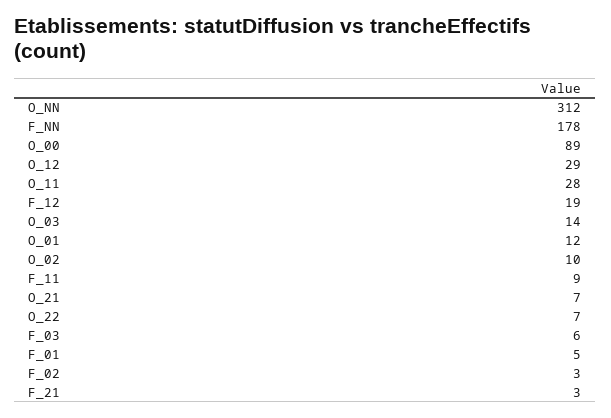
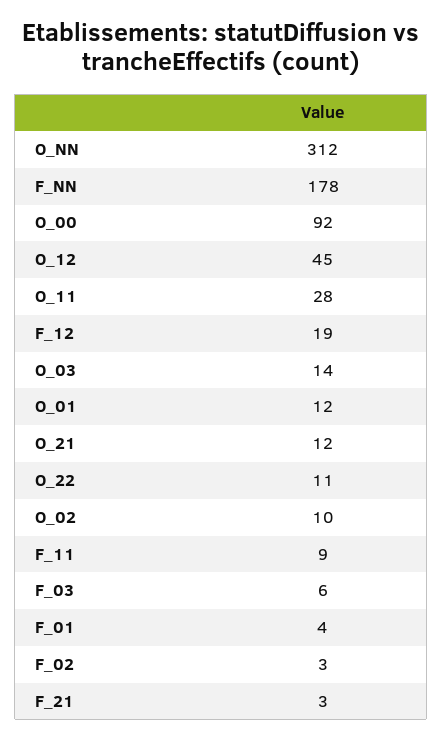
O_00: 89 -> 92
O_12: 29 -> 45
O_21: 7 -> 12
O_22: 7 -> 11
F_01: 5 -> 4

